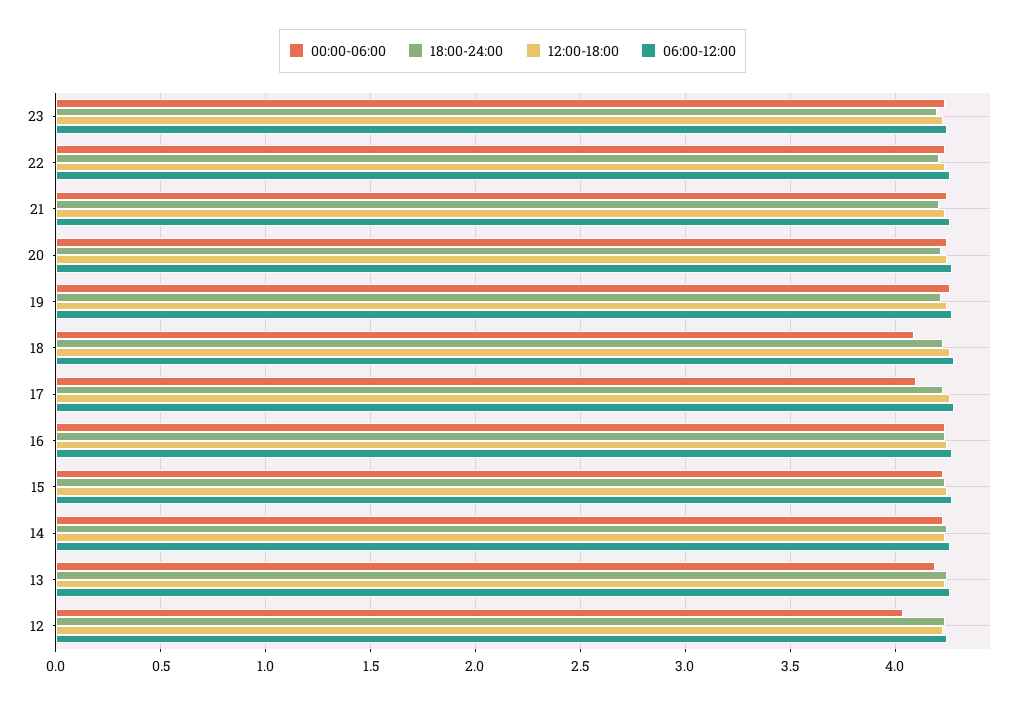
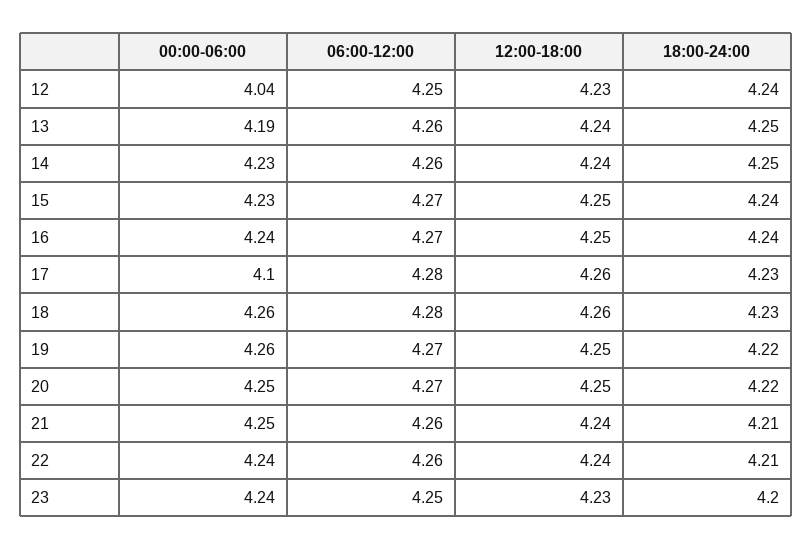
00:00-06:00, 18: 4.1 -> 4.26

